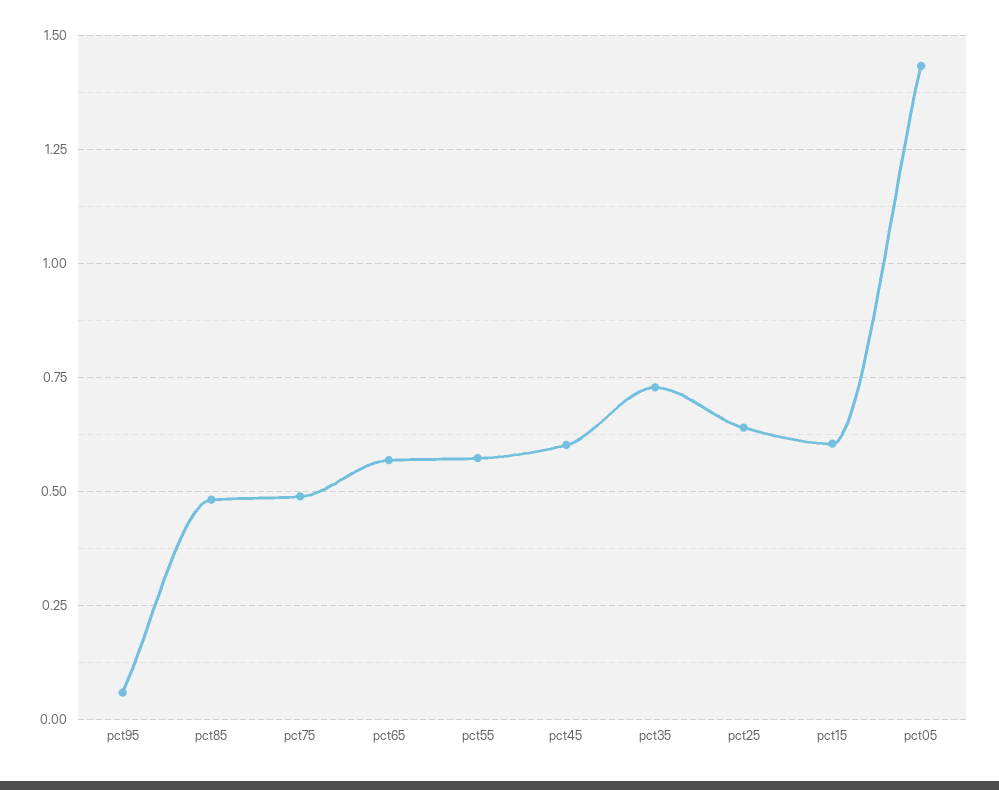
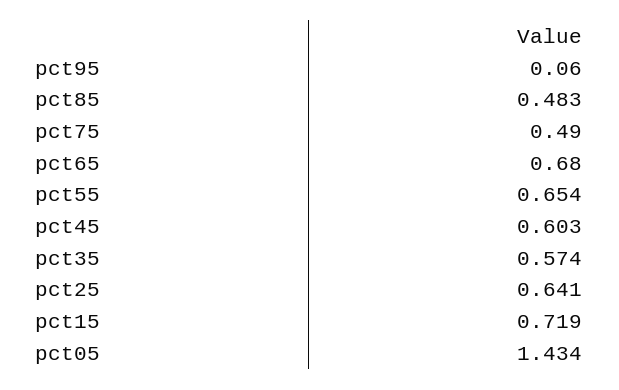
pct65: 0.575 -> 0.68
pct55: 0.575 -> 0.654
pct35: 0.725 -> 0.574
pct15: 0.6 -> 0.719

